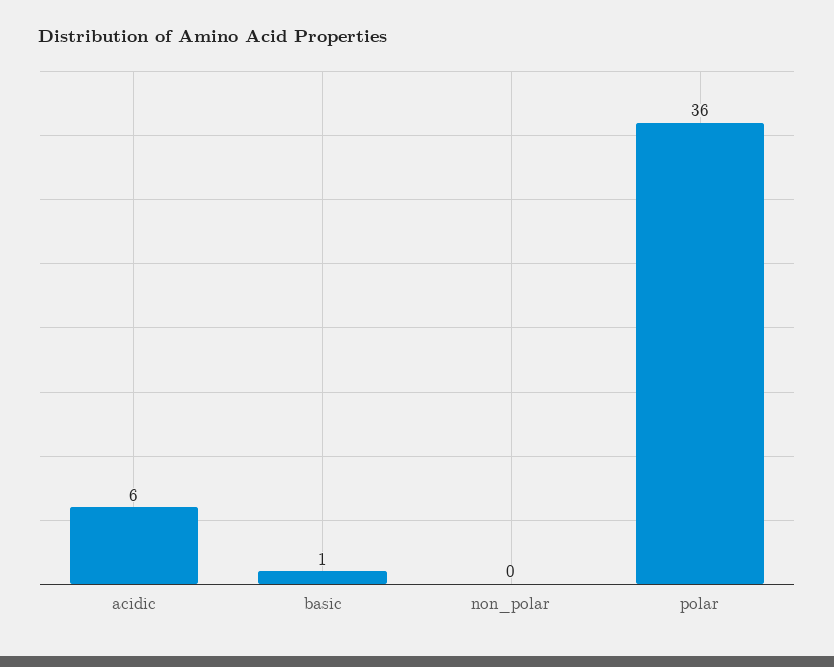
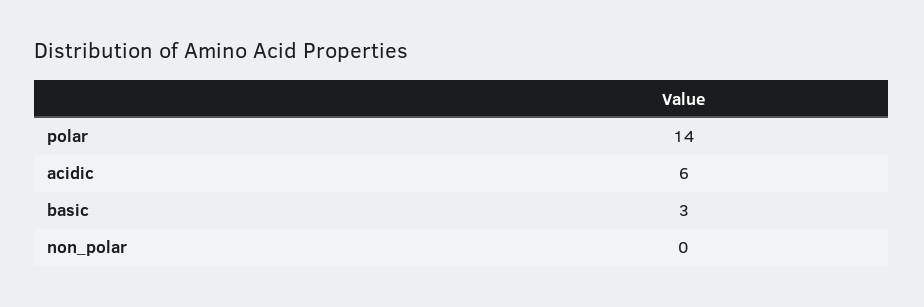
basic: 1 -> 3
polar: 36 -> 14

